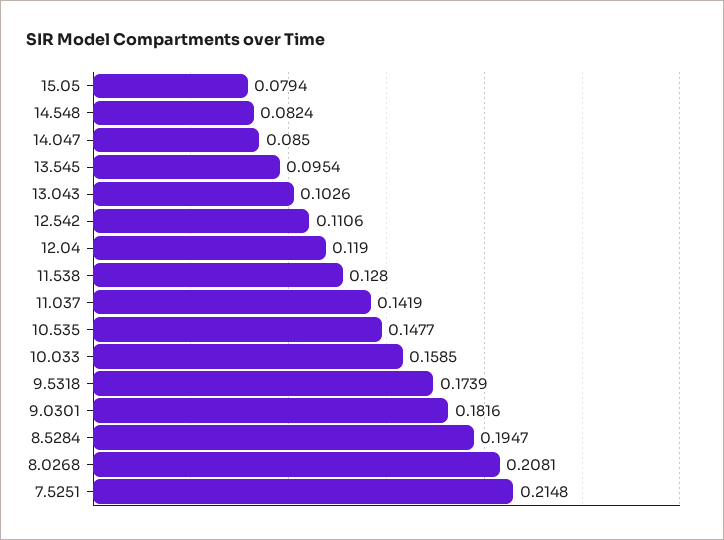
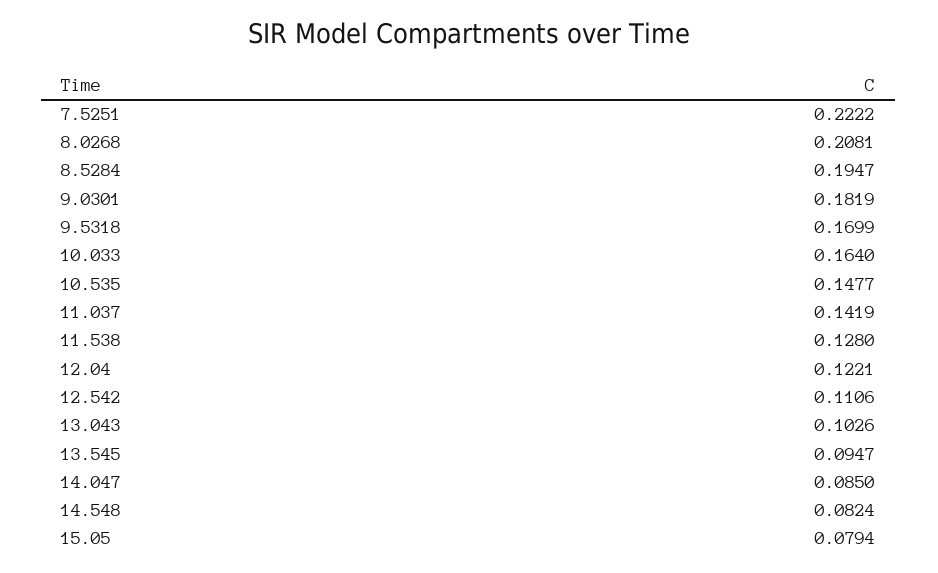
13.545: 0.0954 -> 0.0947
12.04: 0.119 -> 0.1221
10.033: 0.1585 -> 0.164
9.5318: 0.1739 -> 0.1699
9.0301: 0.1816 -> 0.1819
7.5251: 0.2148 -> 0.2222

